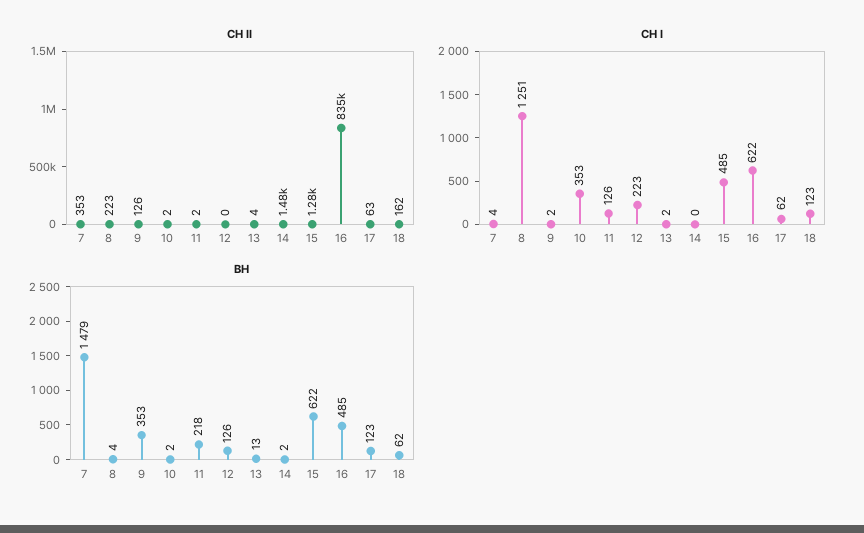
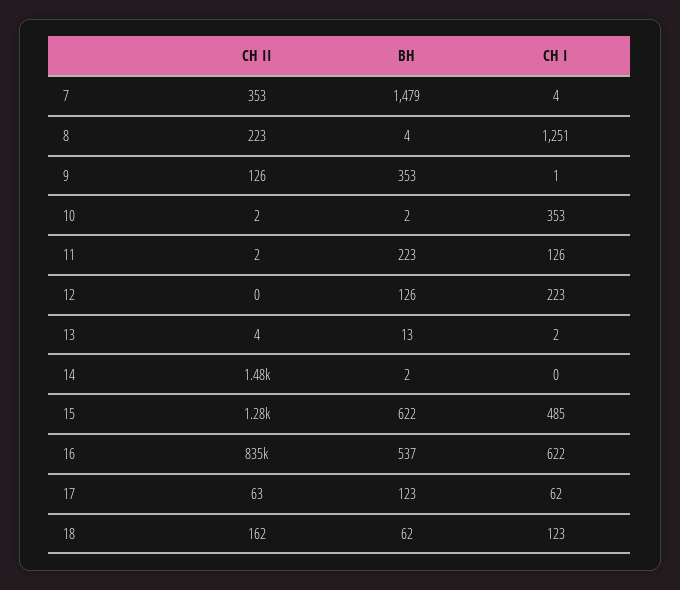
СН I, 9: 2 -> 1
ВН, 11: 218 -> 223
ВН, 16: 485 -> 537

